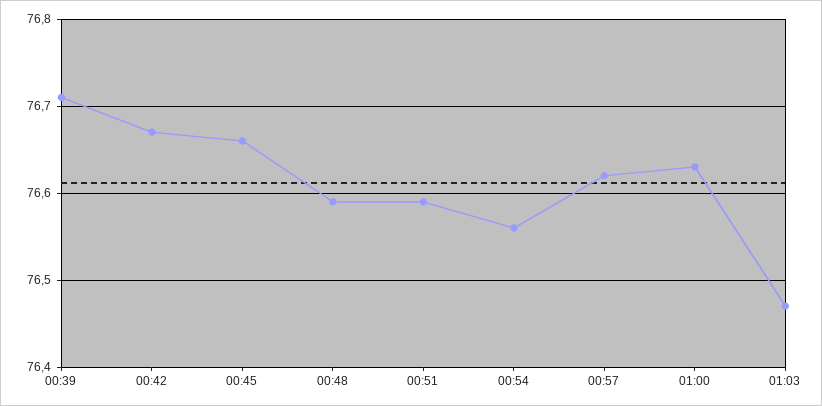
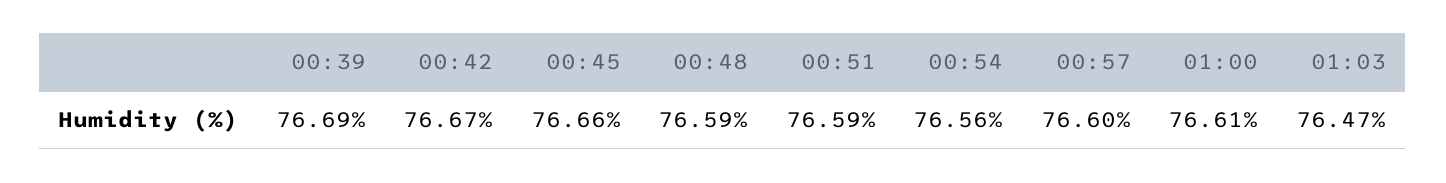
00:39: 76.71 -> 76.69
00:57: 76.62 -> 76.6
01:00: 76.63 -> 76.61

